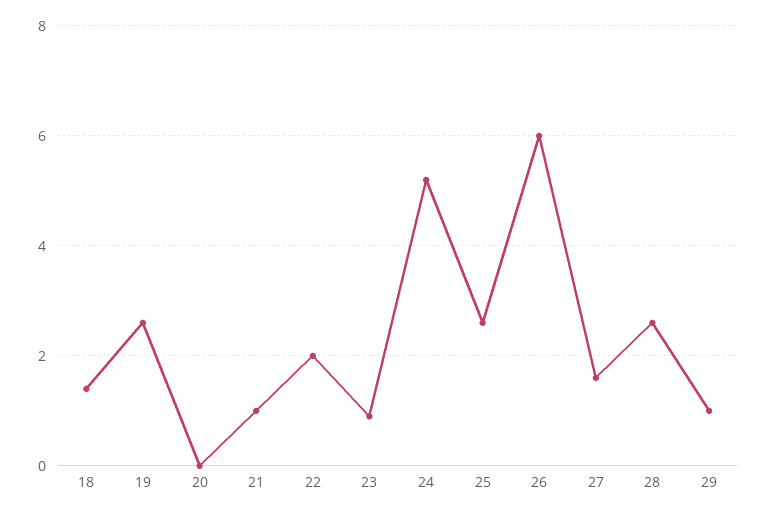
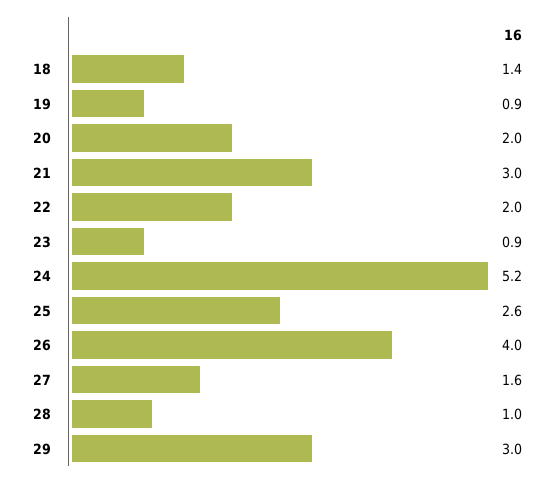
19: 2.5 -> 0.9
20: 0 -> 2
21: 1 -> 3
26: 6 -> 4
28: 2.5 -> 1
29: 1 -> 3

